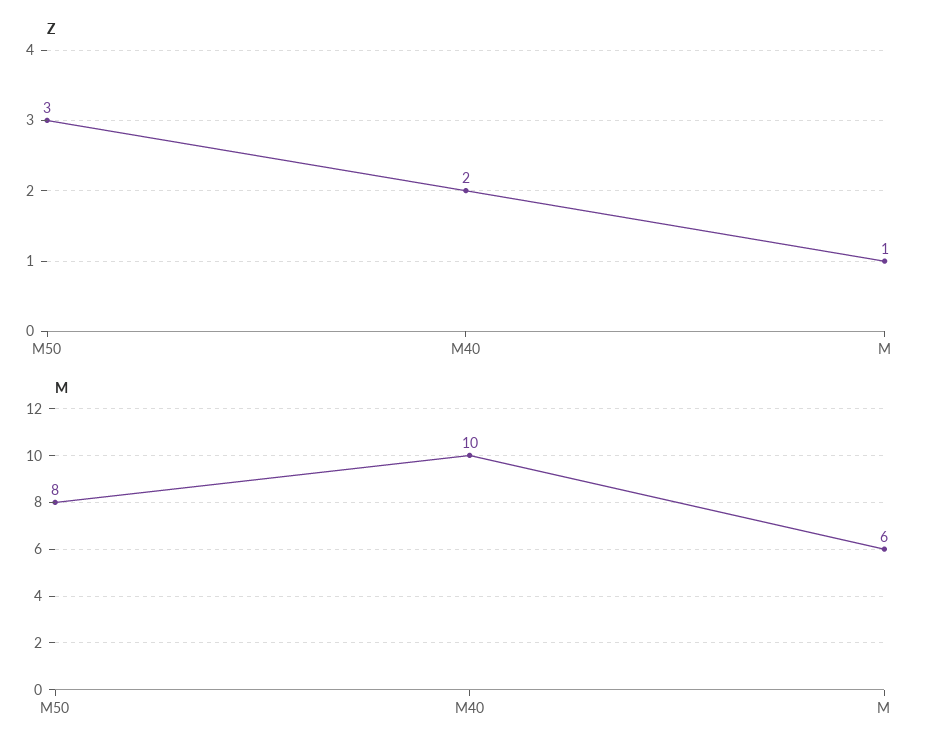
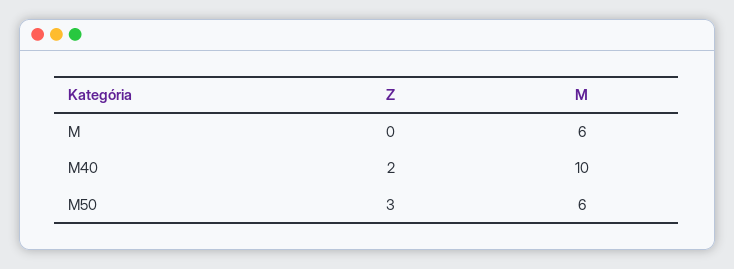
Z, M: 1 -> 0
M, M50: 8 -> 6

